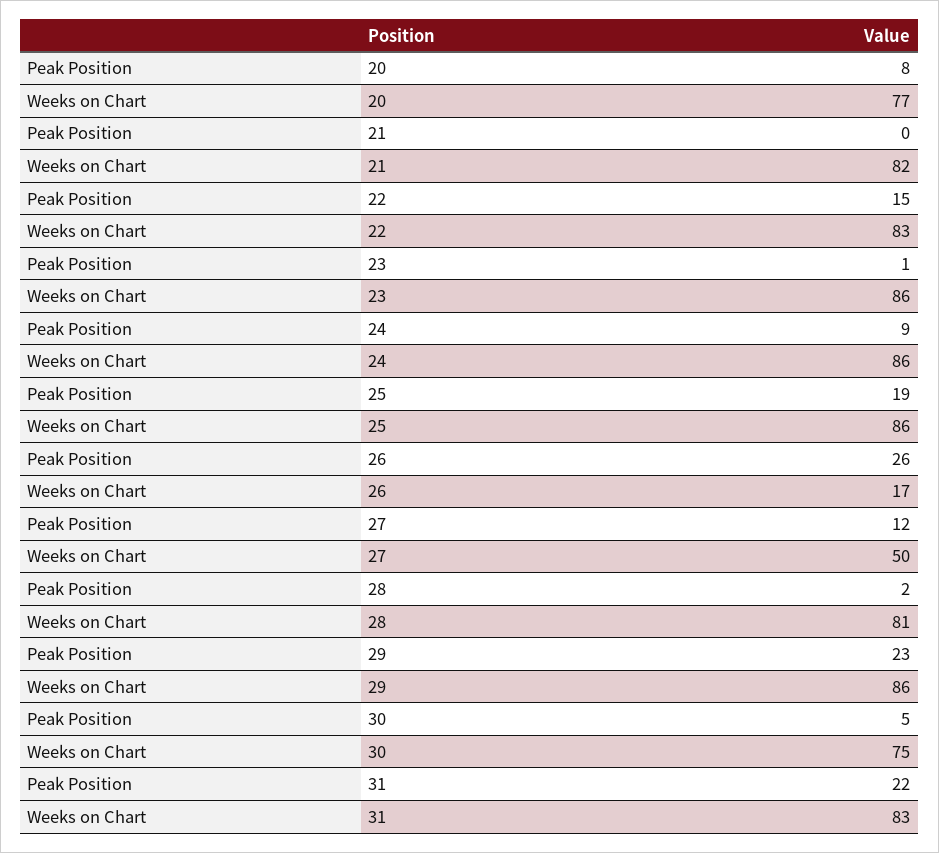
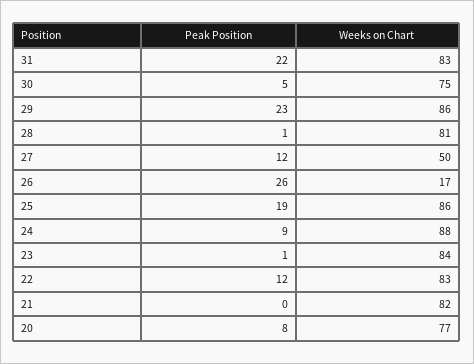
Peak Position, 22: 15 -> 12
Weeks on Chart, 23: 86 -> 84
Weeks on Chart, 24: 86 -> 88
Peak Position, 28: 2 -> 1

